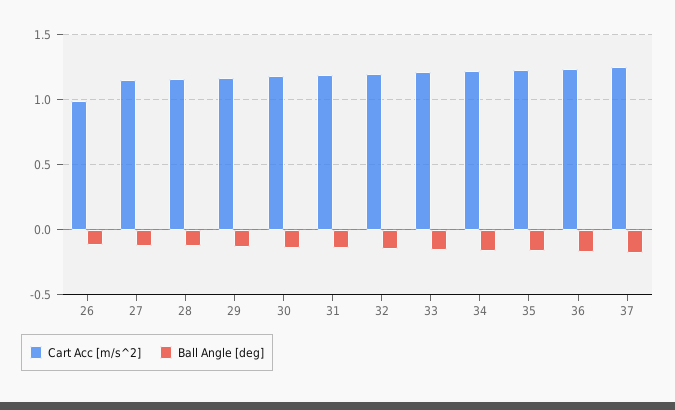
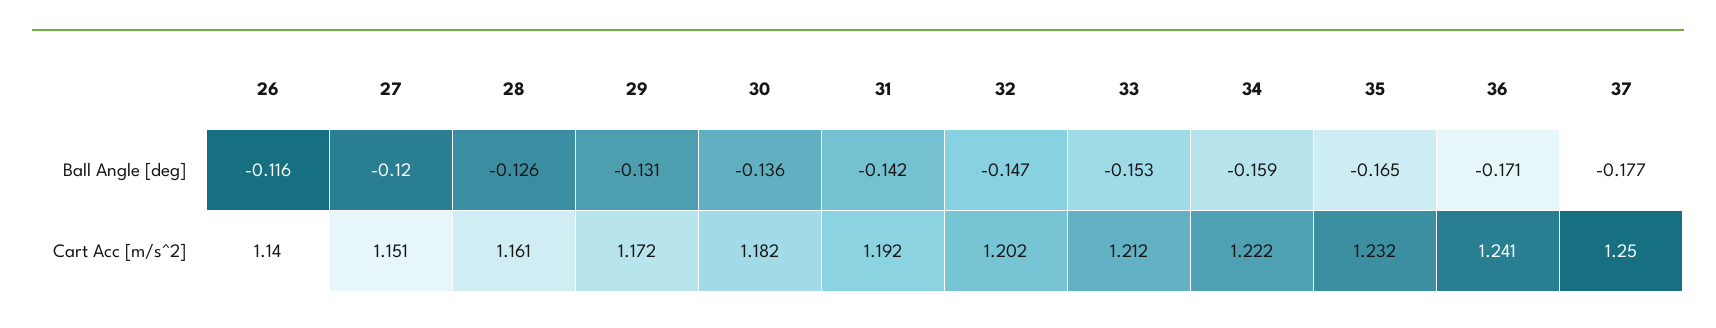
Cart Acc [m/s^2], 26: 1 -> 1.14

